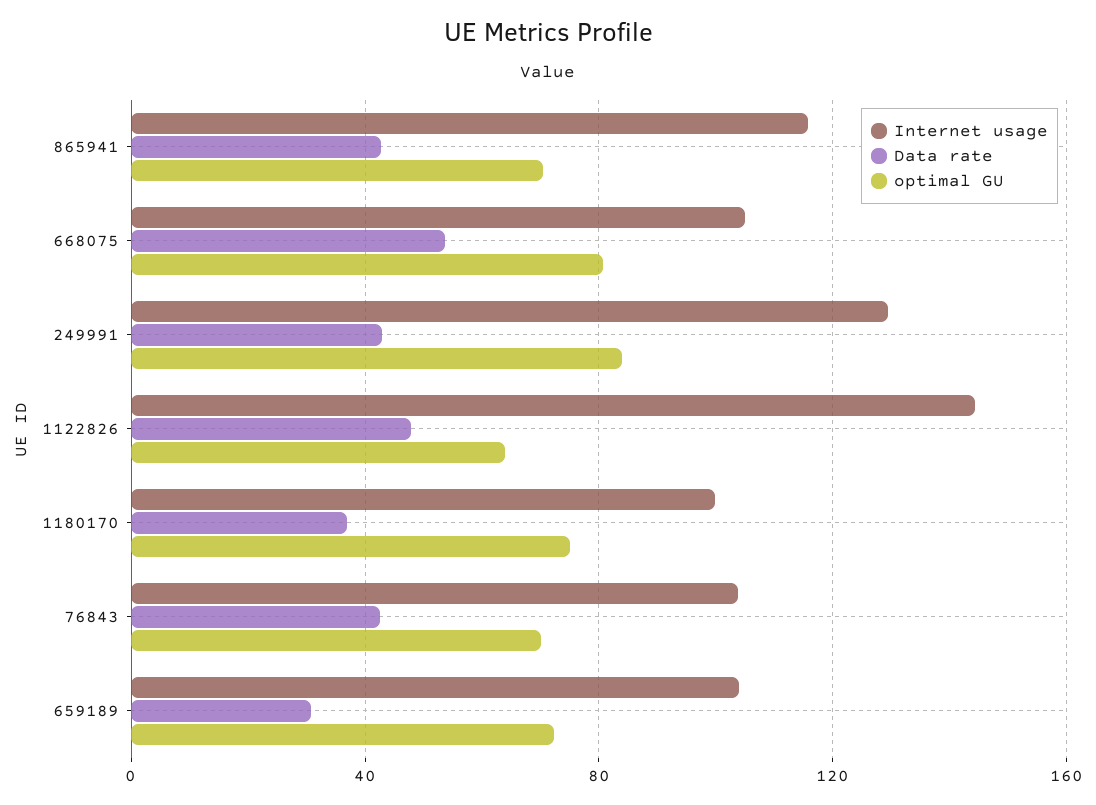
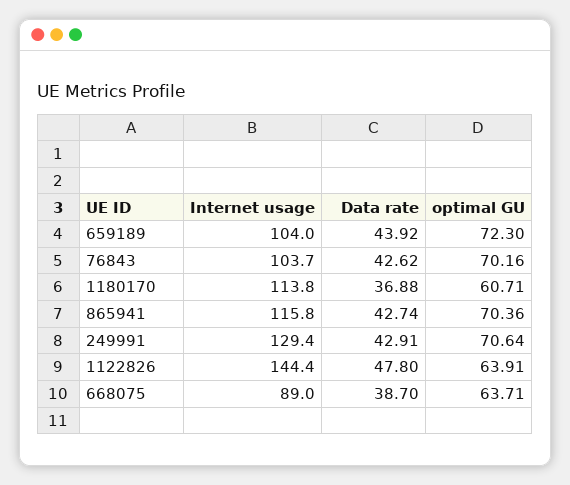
Internet usage, 668075: 105 -> 89
Data rate, 668075: 55 -> 38.7
optimal GU, 668075: 80 -> 63.71
optimal GU, 249991: 85 -> 70.64
Internet usage, 1180170: 100 -> 113.8
optimal GU, 1180170: 75 -> 60.71
Data rate, 659189: 30 -> 43.92

